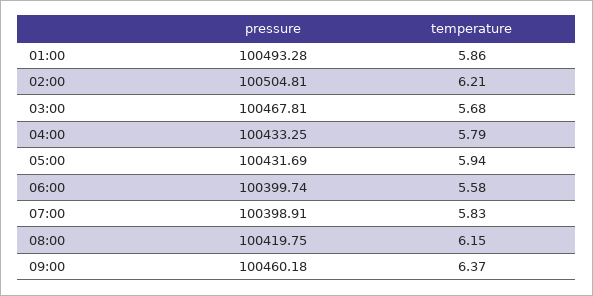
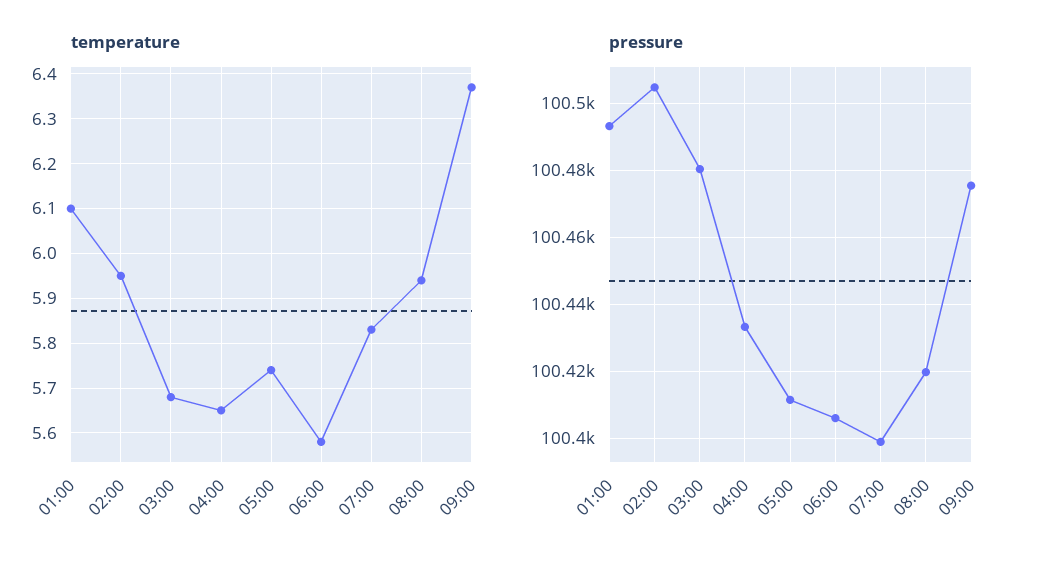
temperature, 01:00: 5.86 -> 6.1
temperature, 02:00: 6.21 -> 5.95
pressure, 03:00: 100467.81 -> 100480
temperature, 04:00: 5.79 -> 5.65
pressure, 05:00: 100431.69 -> 100412
temperature, 05:00: 5.94 -> 5.75
pressure, 06:00: 100399.74 -> 100406
temperature, 08:00: 6.15 -> 5.95
pressure, 09:00: 100460.18 -> 100476

